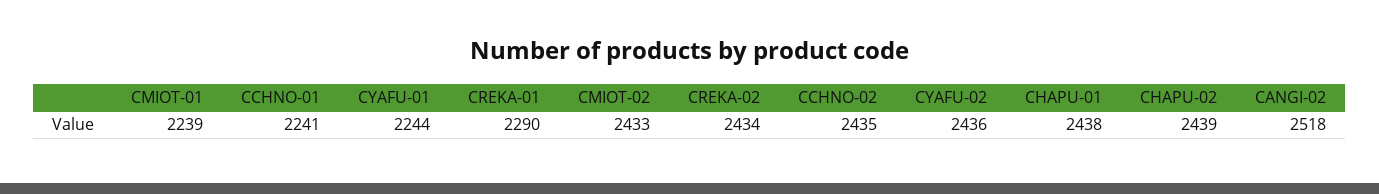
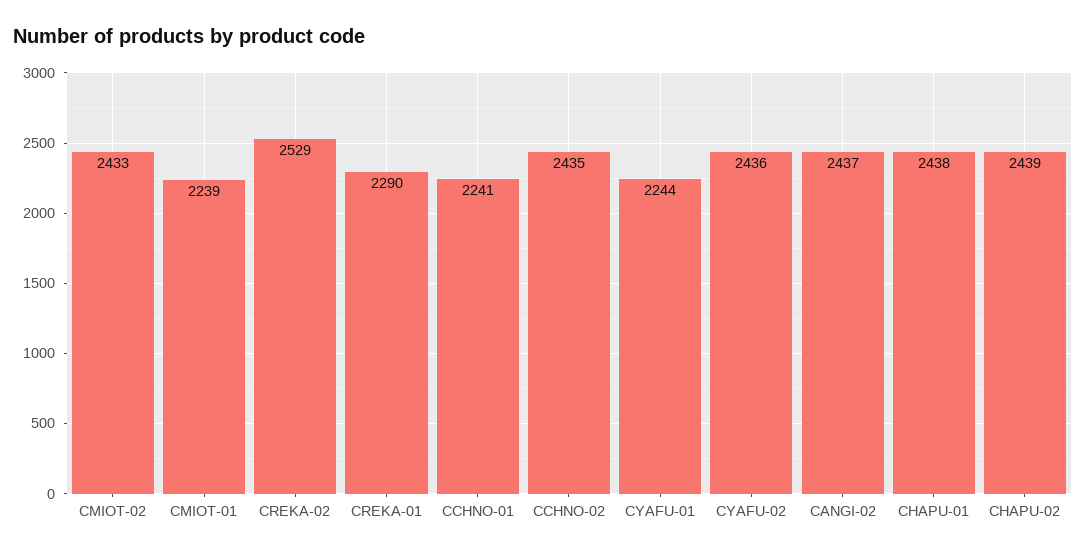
CREKA-02: 2434 -> 2529
CANGI-02: 2518 -> 2437

